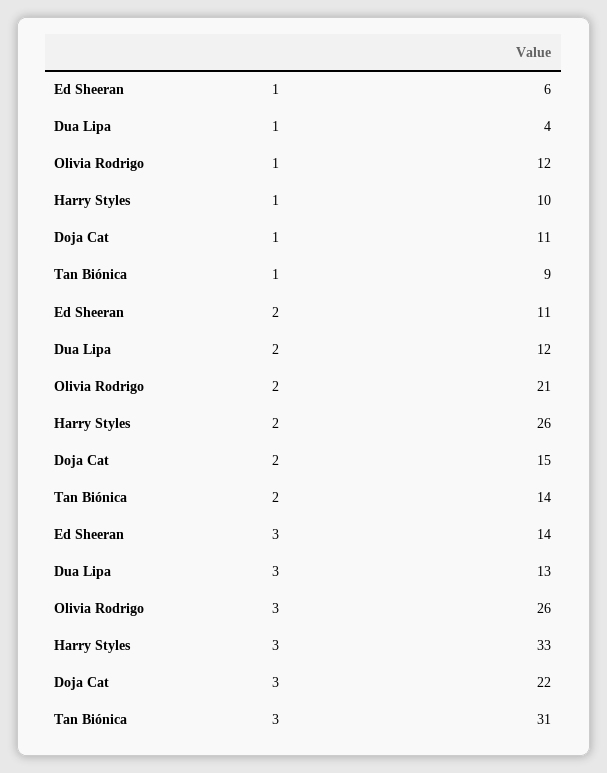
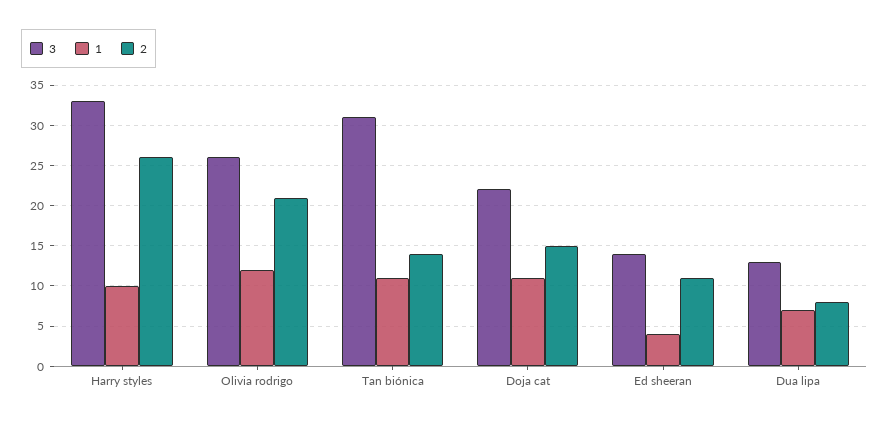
1, Ed Sheeran: 6 -> 4
1, Dua Lipa: 4 -> 7
1, Tan Biónica: 9 -> 11
2, Dua Lipa: 12 -> 8

